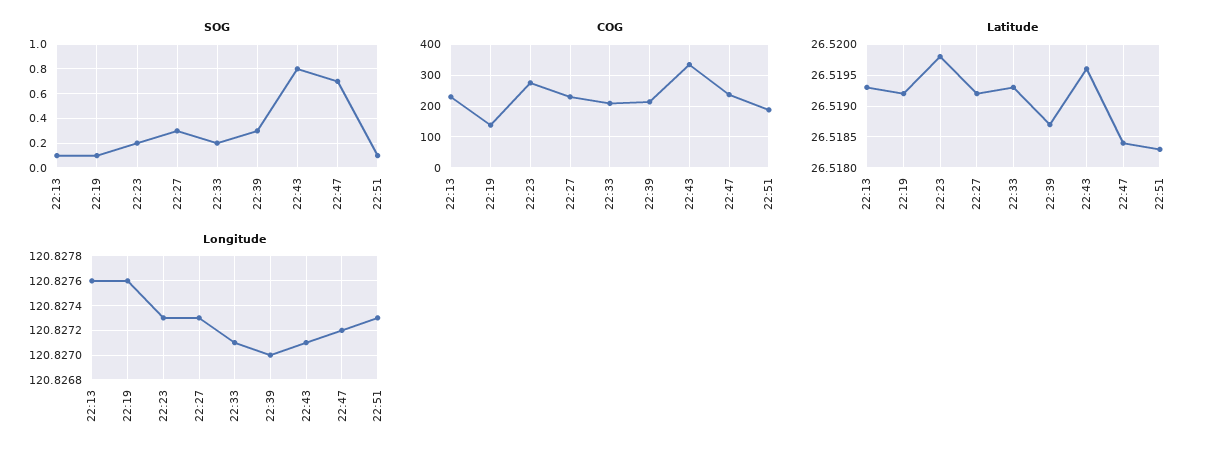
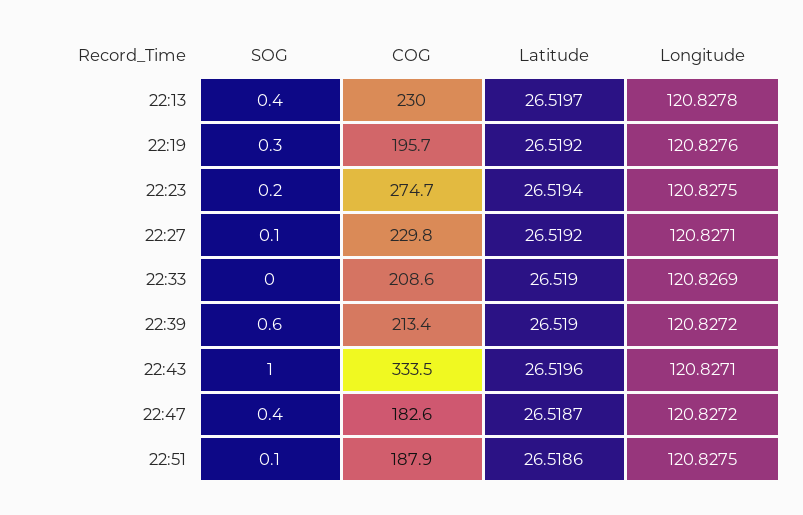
SOG, 22:13: 0.1 -> 0.4
SOG, 22:19: 0.1 -> 0.3
SOG, 22:27: 0.3 -> 0.1
SOG, 22:33: 0.2 -> 0
SOG, 22:39: 0.3 -> 0.6
SOG, 22:43: 0.8 -> 1
SOG, 22:47: 0.7 -> 0.4
COG, 22:19: 140 -> 195.7
COG, 22:47: 240 -> 182.6
Latitude, 22:13: 26.5193 -> 26.5197
Latitude, 22:23: 26.5198 -> 26.5194
Latitude, 22:33: 26.5193 -> 26.519
Latitude, 22:39: 26.5187 -> 26.519
Latitude, 22:47: 26.5184 -> 26.5187
Latitude, 22:51: 26.5183 -> 26.5186
Longitude, 22:13: 120.8276 -> 120.8278
Longitude, 22:23: 120.8273 -> 120.8275
Longitude, 22:27: 120.8273 -> 120.8271
Longitude, 22:33: 120.8271 -> 120.8269
Longitude, 22:39: 120.827 -> 120.8272
Longitude, 22:51: 120.8273 -> 120.8275

